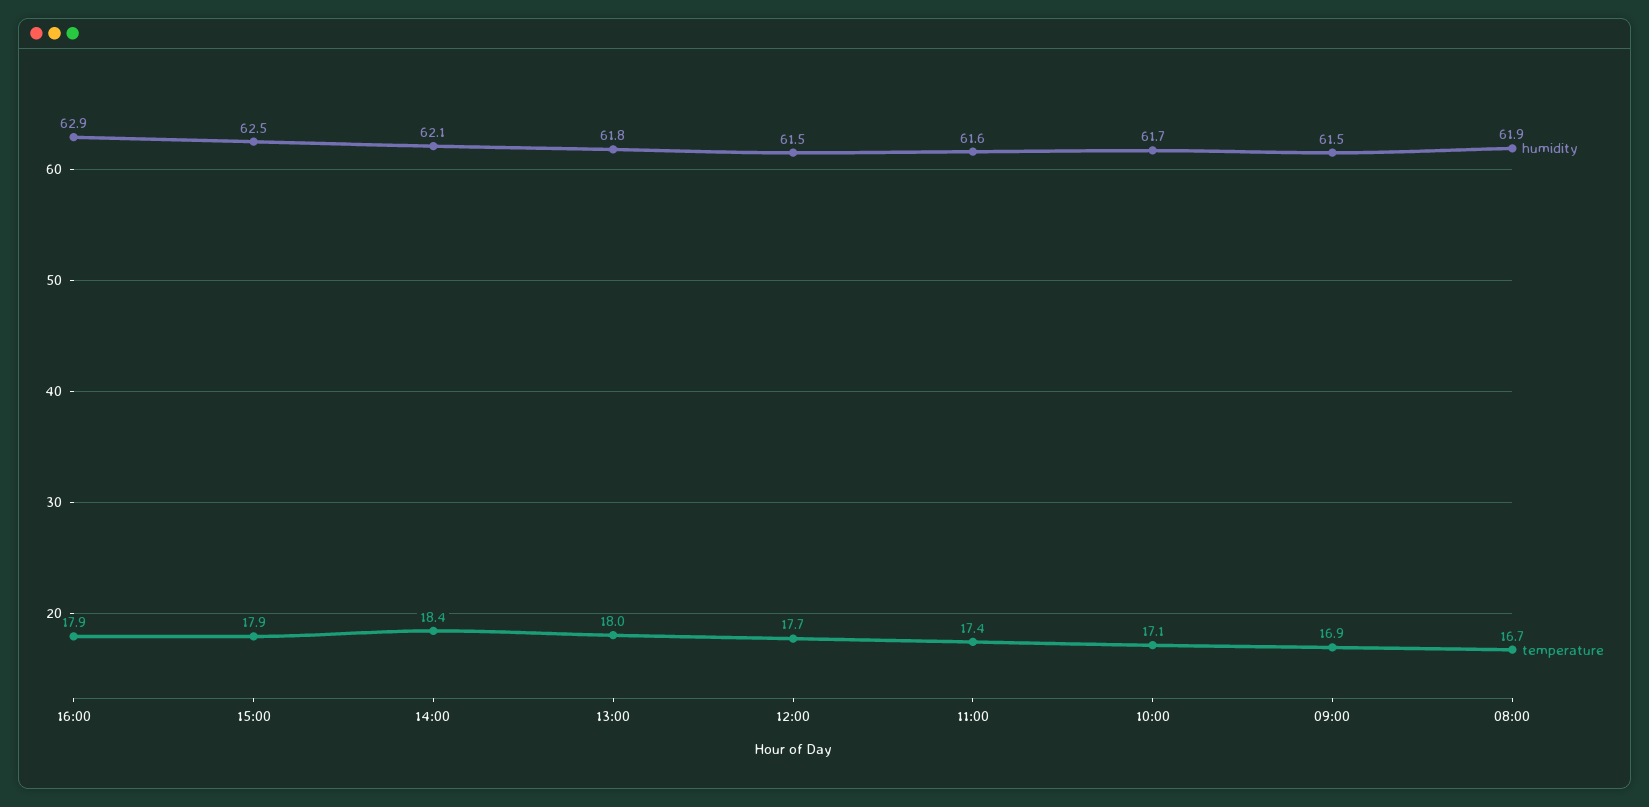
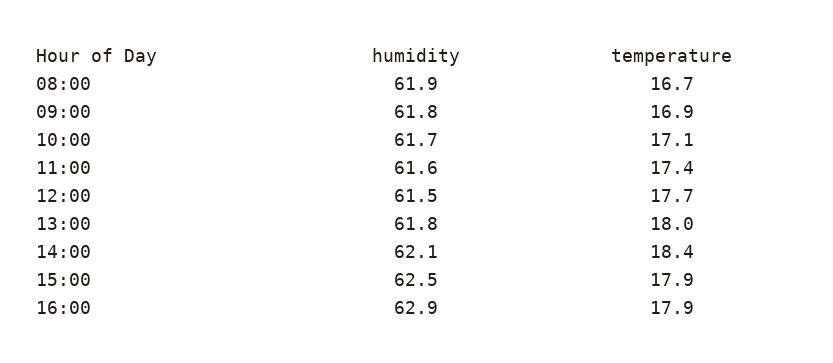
humidity, 09:00: 61.5 -> 61.8

